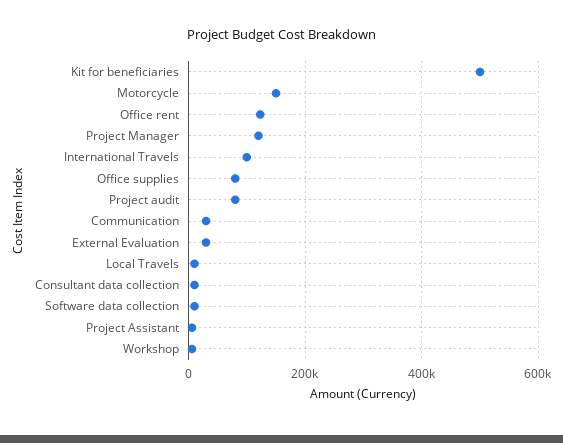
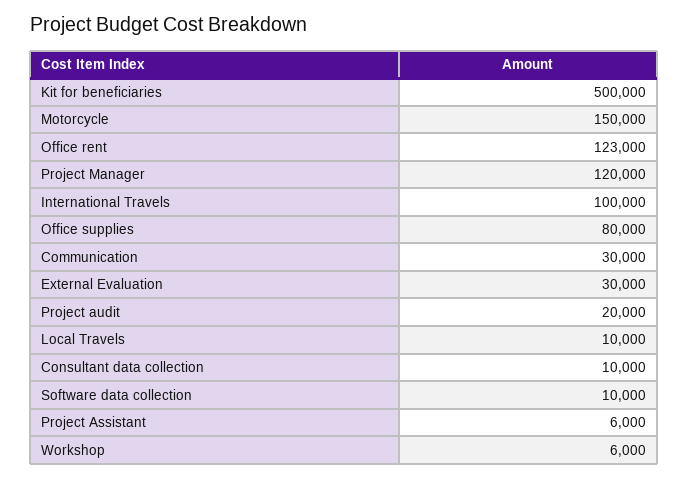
Project audit: 80000 -> 20000

